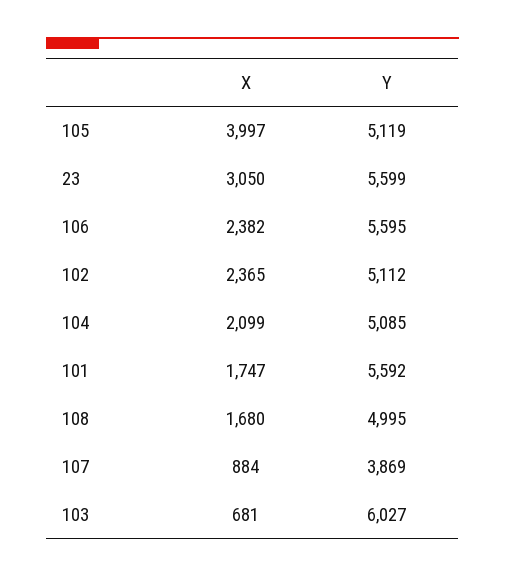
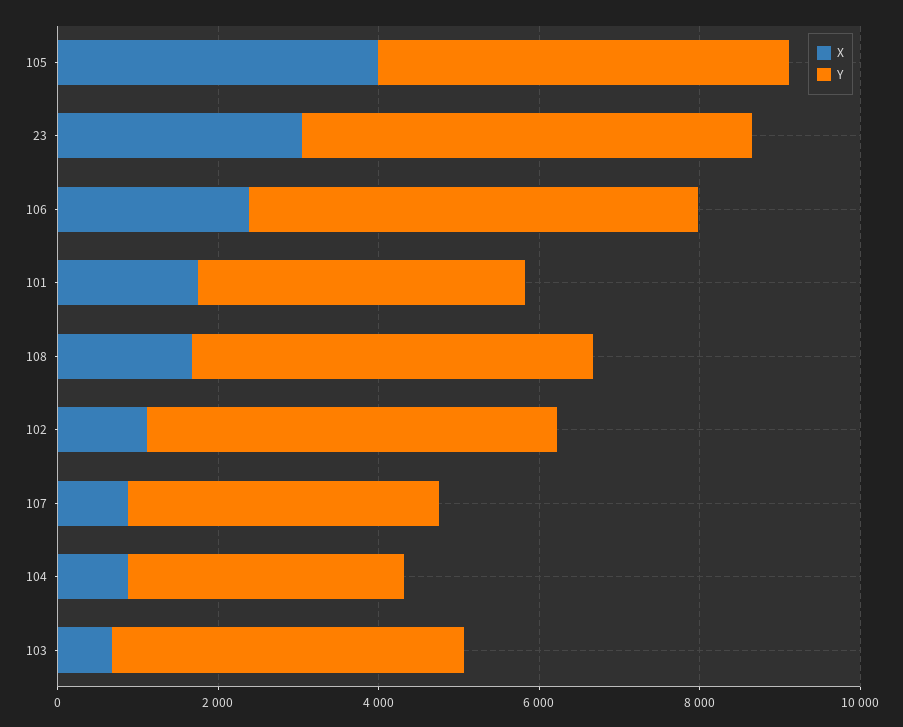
X, 102: 2365 -> 1000
X, 104: 2099 -> 1000
Y, 104: 5085 -> 3500
Y, 101: 5592 -> 4000
Y, 103: 6027 -> 4500

